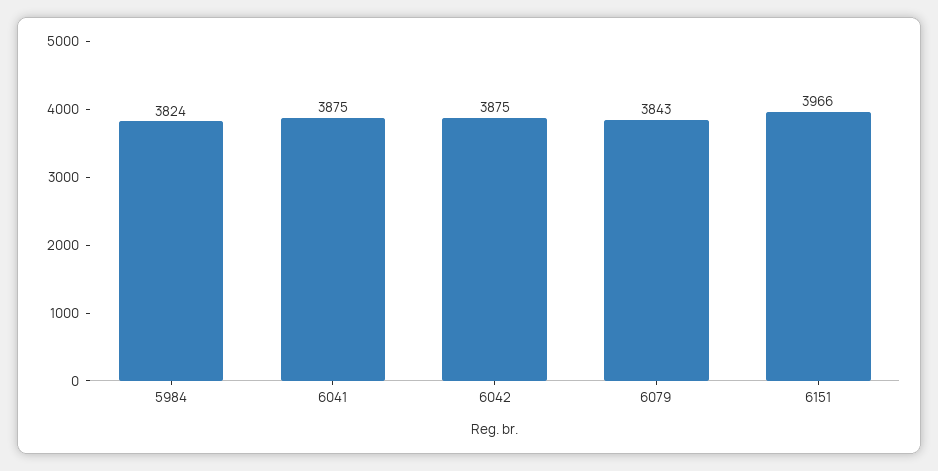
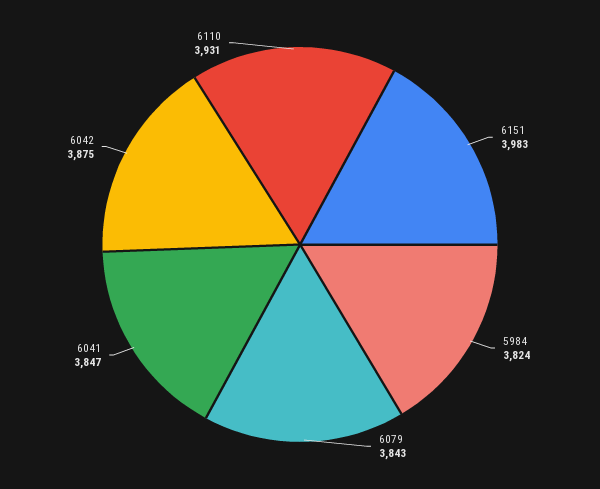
6041: 3875 -> 3847
6151: 3966 -> 3983
6110: none -> 3931

